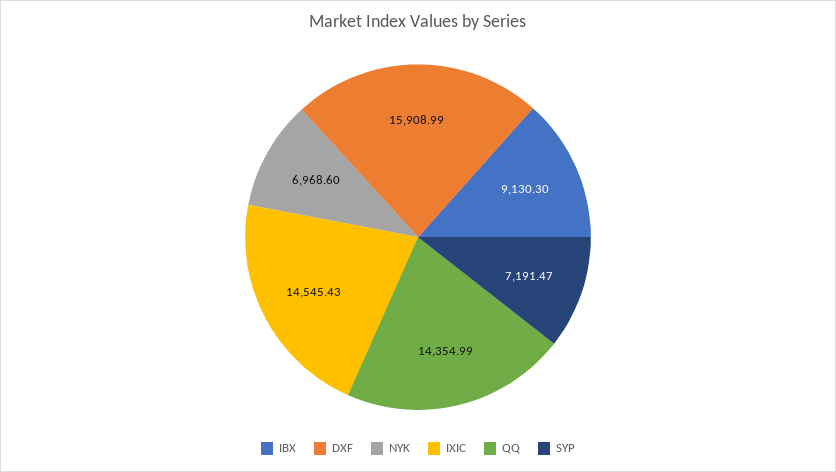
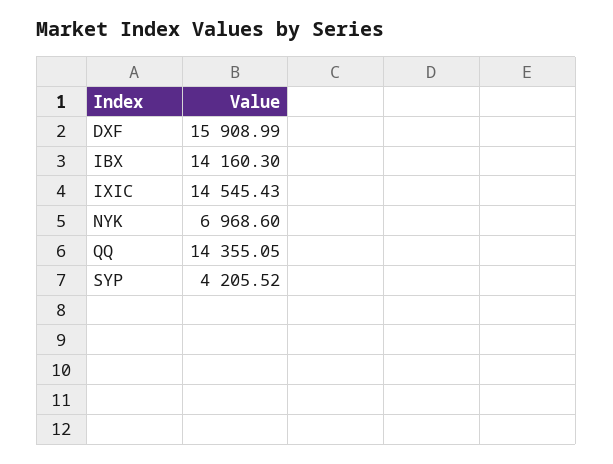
IBX: 9130.3 -> 14160.3
QQ: 14354.99 -> 14355.05
SYP: 7191.47 -> 4205.52

